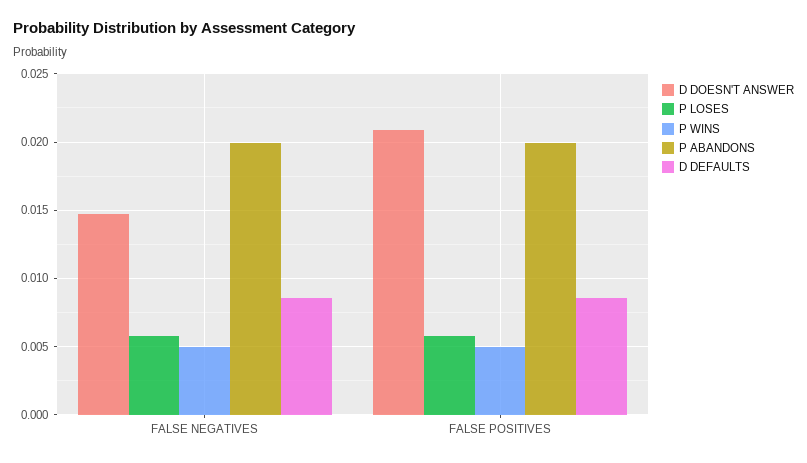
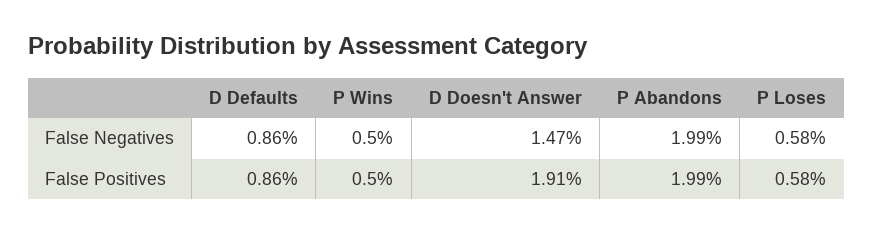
D DOESN'T ANSWER, FALSE POSITIVES: 0.021 -> 0.0191

